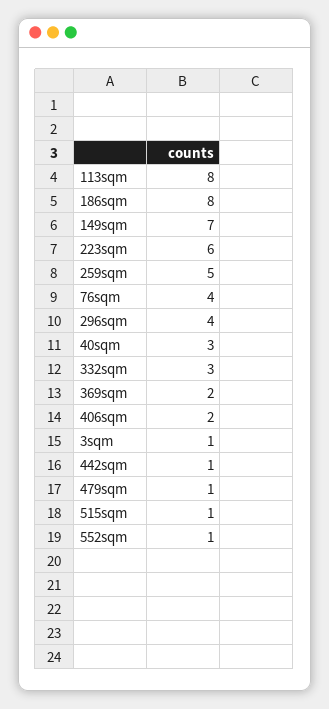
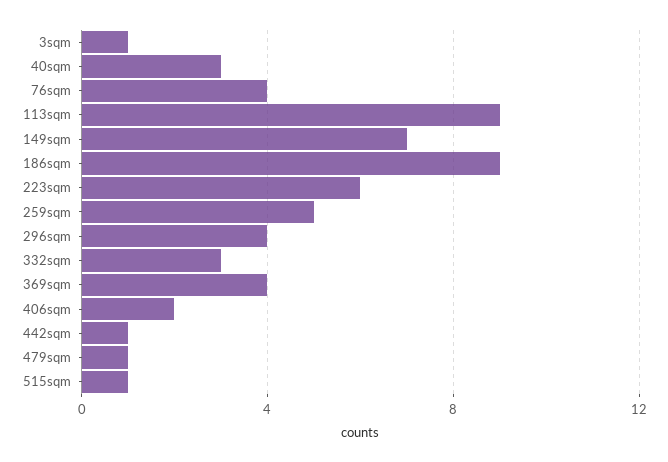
113sqm: 8 -> 9
186sqm: 8 -> 9
369sqm: 2 -> 4
552sqm: 1 -> none

